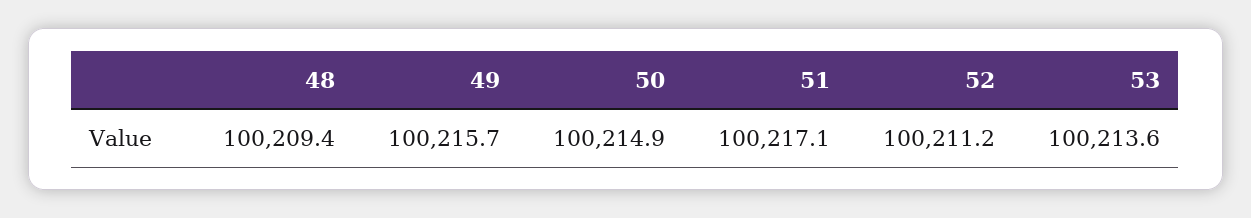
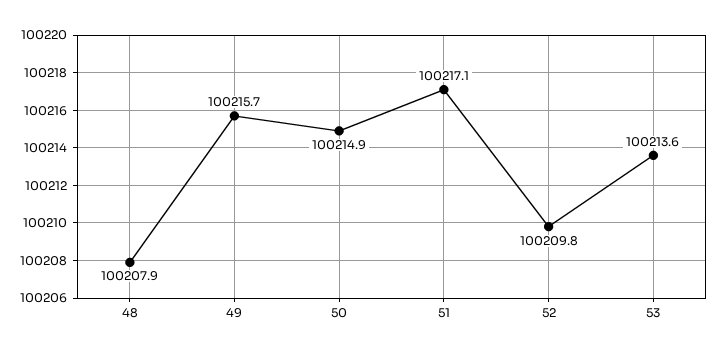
48: 100209.4 -> 100207.9
52: 100211.2 -> 100209.8

